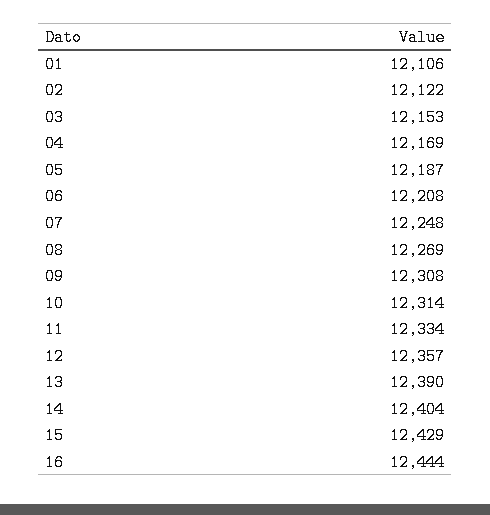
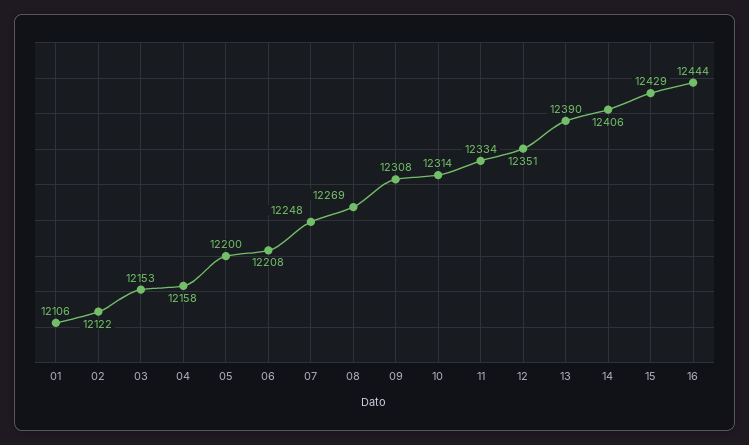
04: 12169 -> 12158
05: 12187 -> 12200
12: 12357 -> 12351
14: 12404 -> 12406

